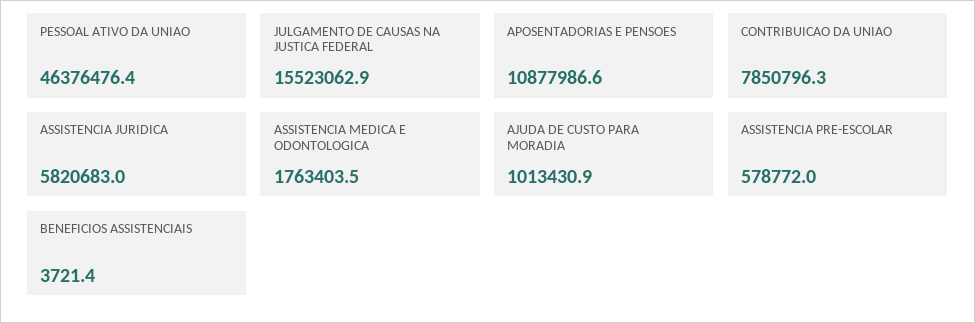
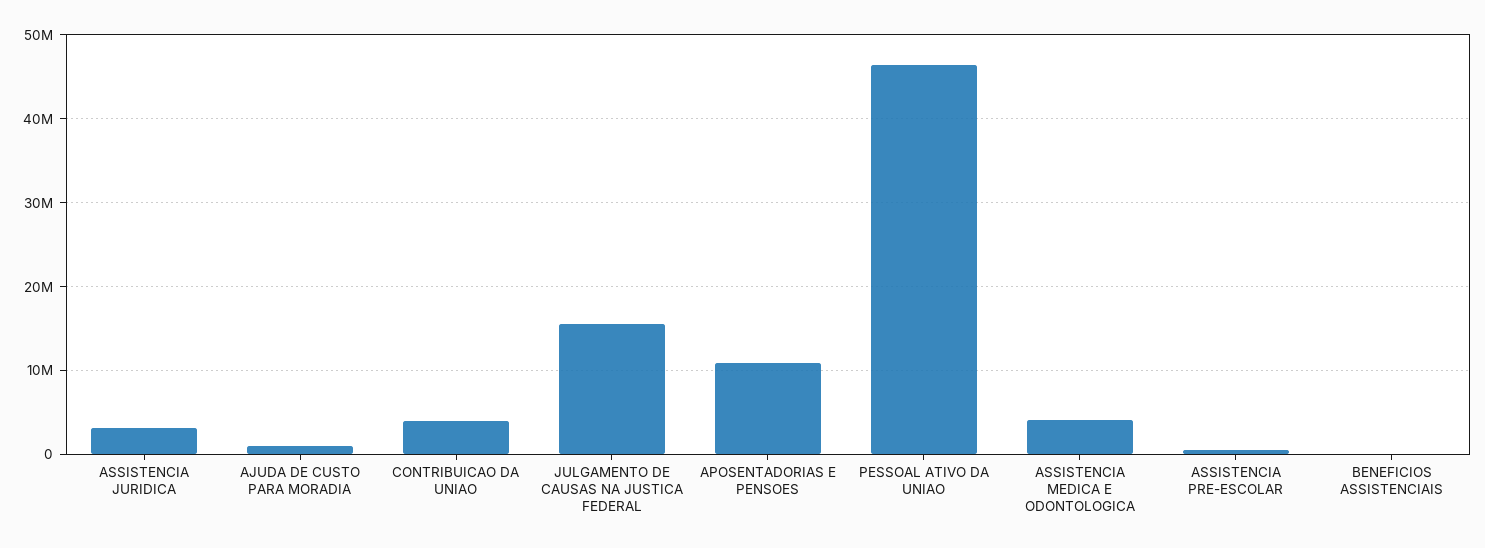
CONTRIBUICAO DA UNIAO: 7850796.3 -> 4000000
ASSISTENCIA JURIDICA: 5820683 -> 3000000
ASSISTENCIA MEDICA E ODONTOLOGICA: 1763403.5 -> 4000000

